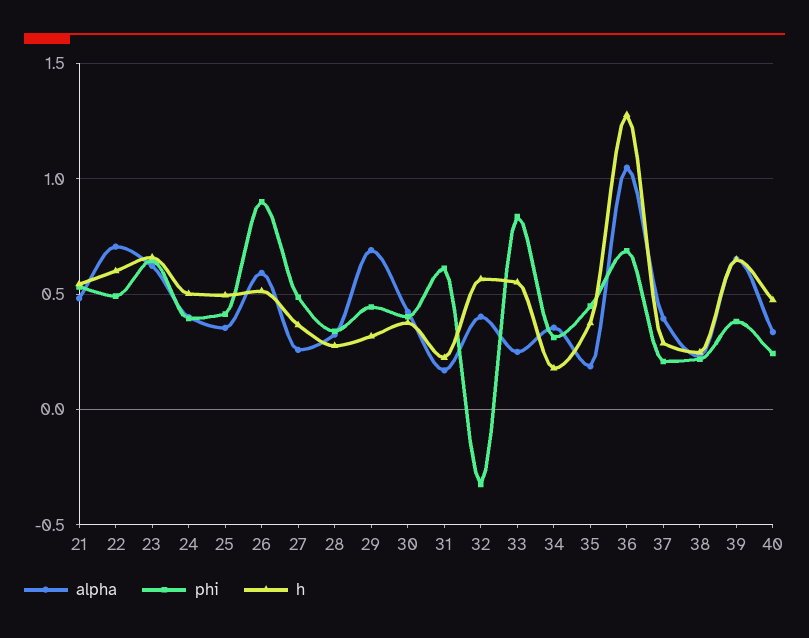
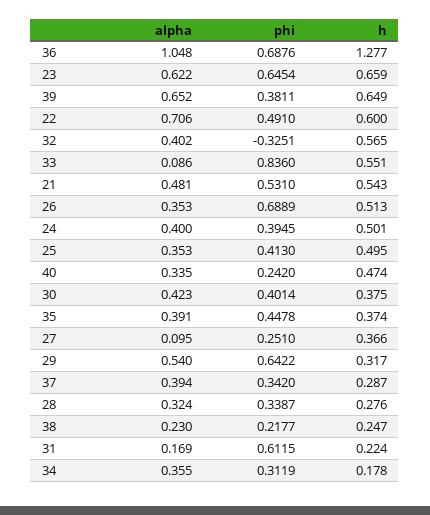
alpha, 26: 0.6 -> 0.353
phi, 26: 0.9 -> 0.6889
alpha, 27: 0.25 -> 0.095
phi, 27: 0.5 -> 0.251
alpha, 29: 0.7 -> 0.54
phi, 29: 0.45 -> 0.6422
alpha, 33: 0.25 -> 0.086
alpha, 35: 0.2 -> 0.391
phi, 37: 0.2 -> 0.342

